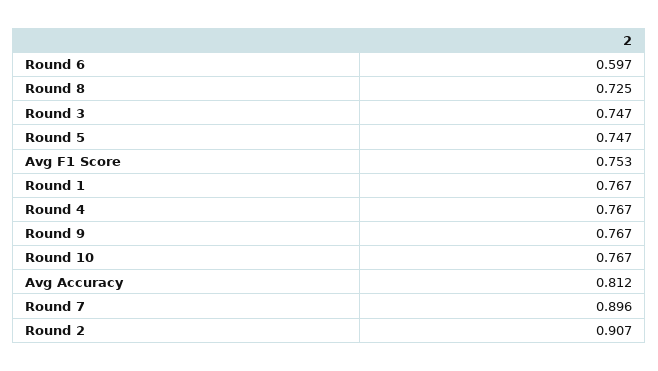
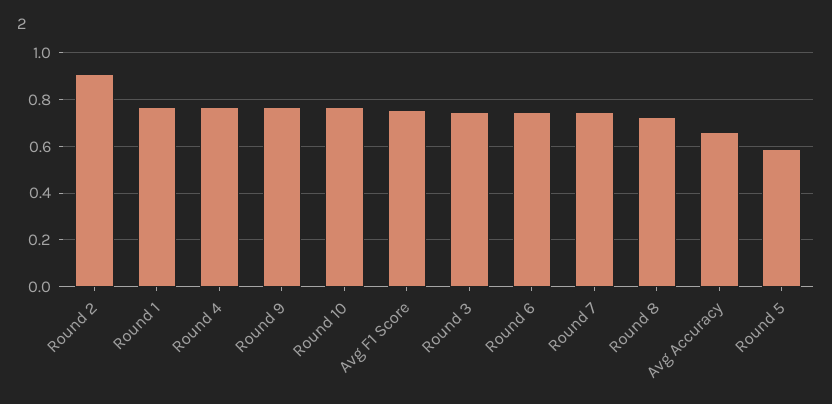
Round 6: 0.597 -> 0.75
Round 5: 0.747 -> 0.6
Avg Accuracy: 0.812 -> 0.65
Round 7: 0.896 -> 0.75

